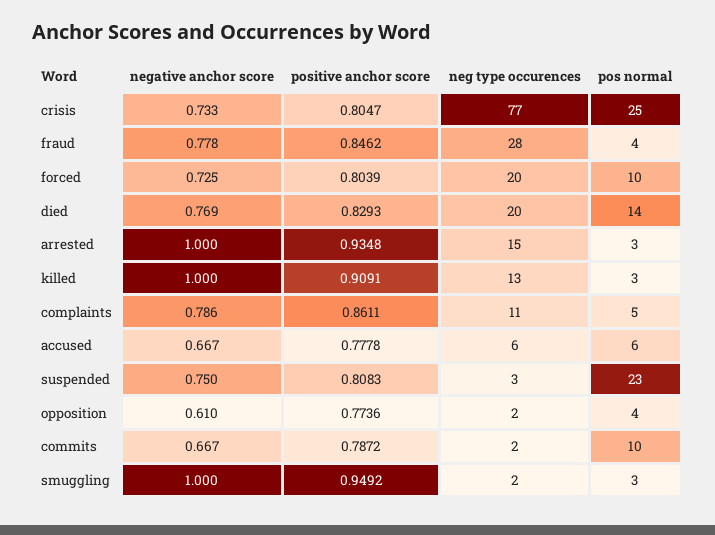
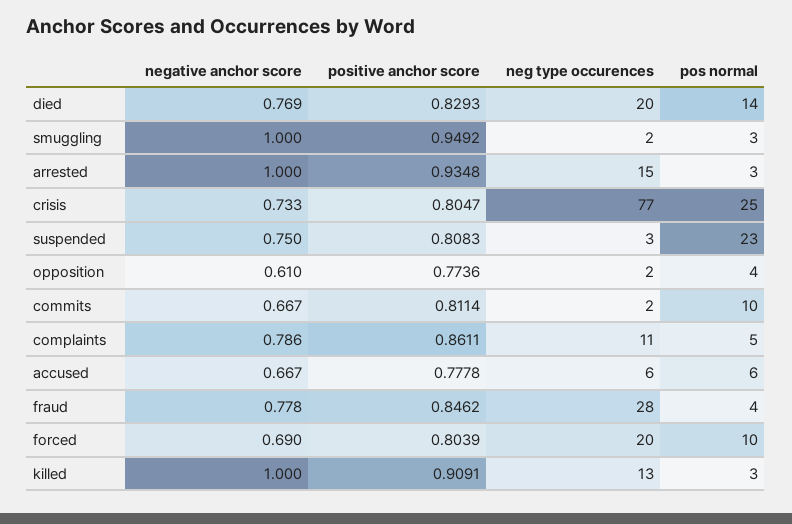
negative anchor score, forced: 0.725 -> 0.69
positive anchor score, commits: 0.7872 -> 0.8114

